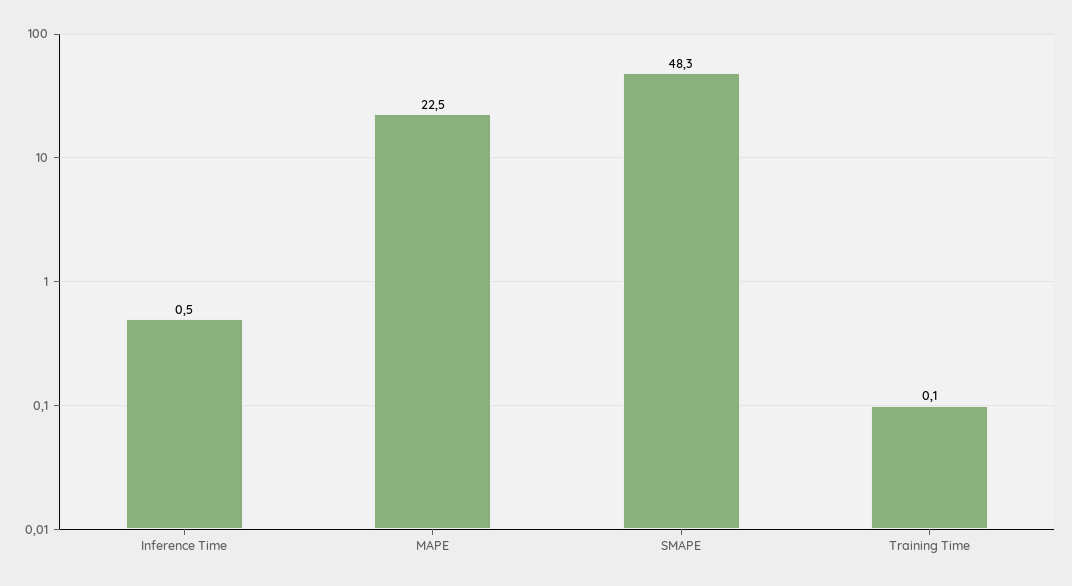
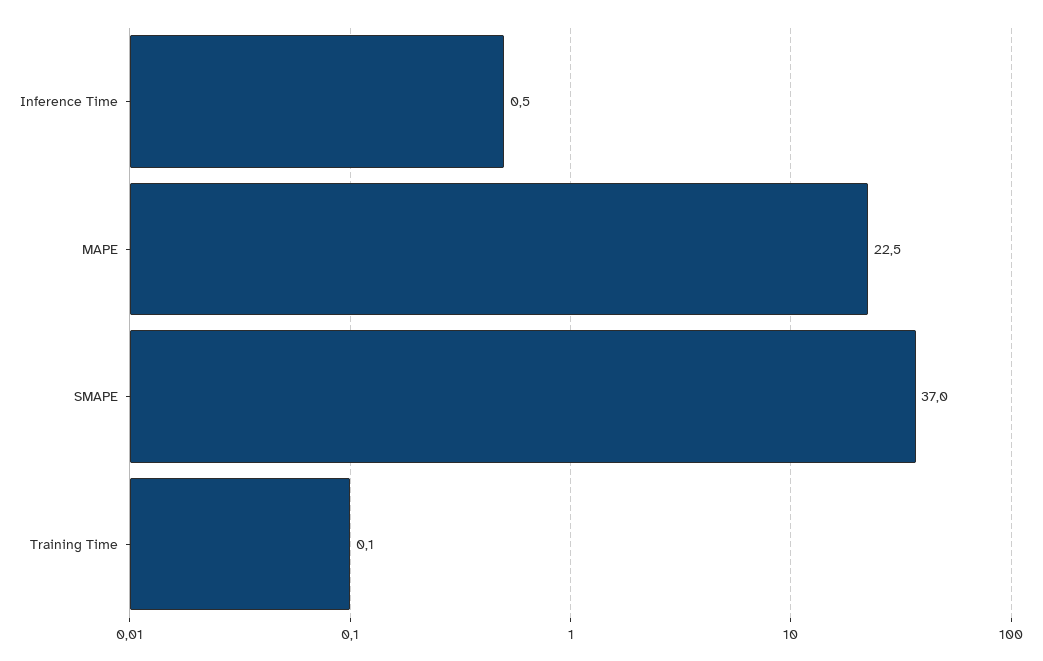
SMAPE: 48.3 -> 37

